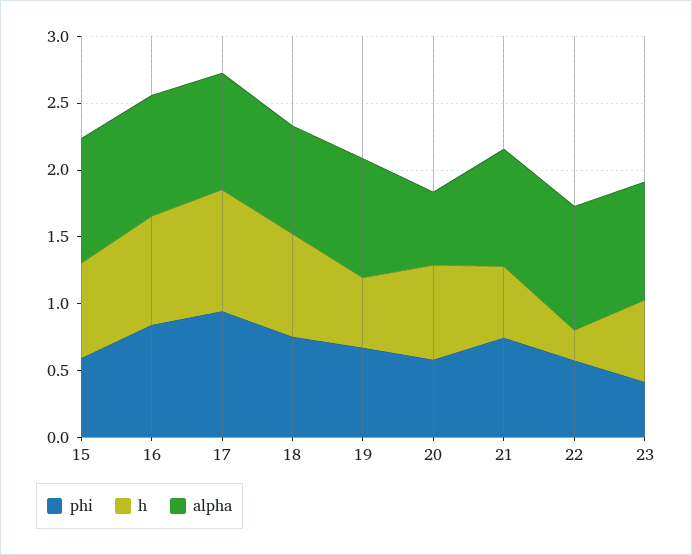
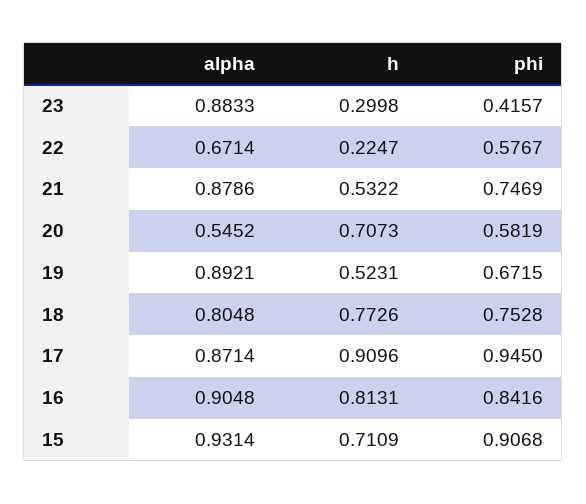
phi, 15: 0.6 -> 0.9068
alpha, 22: 0.9 -> 0.6714
h, 23: 0.6 -> 0.2998

